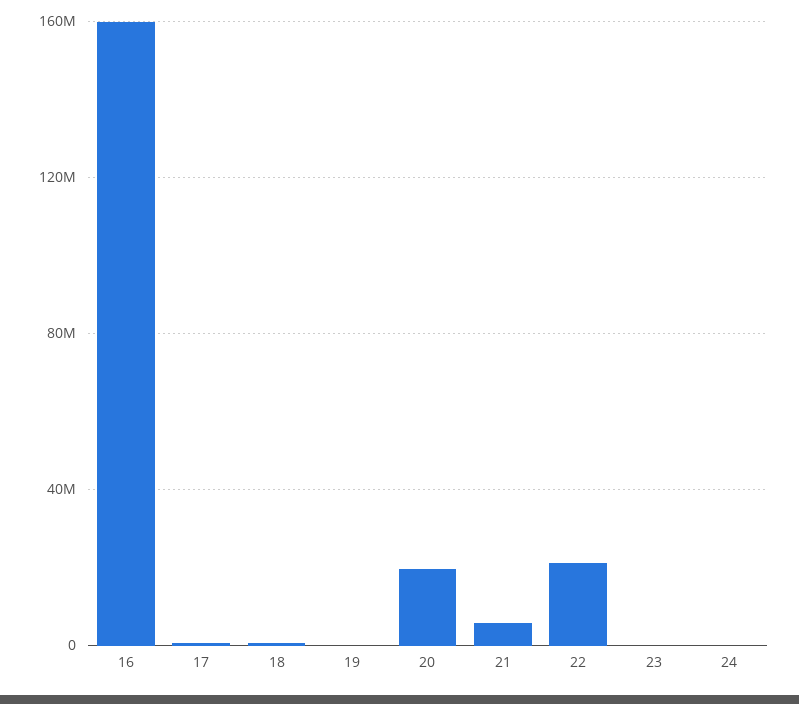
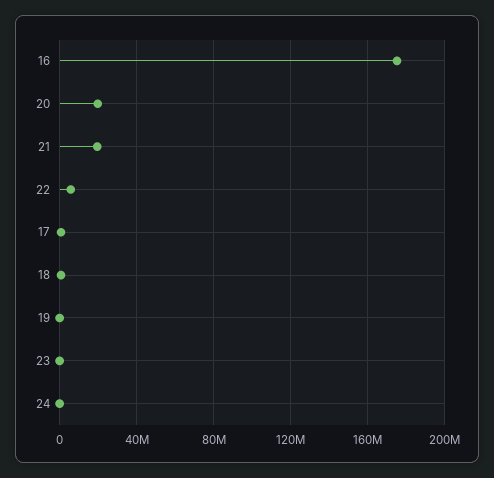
16: 160000000 -> 175000000
21: 5000000 -> 20000000
22: 20000000 -> 5000000

